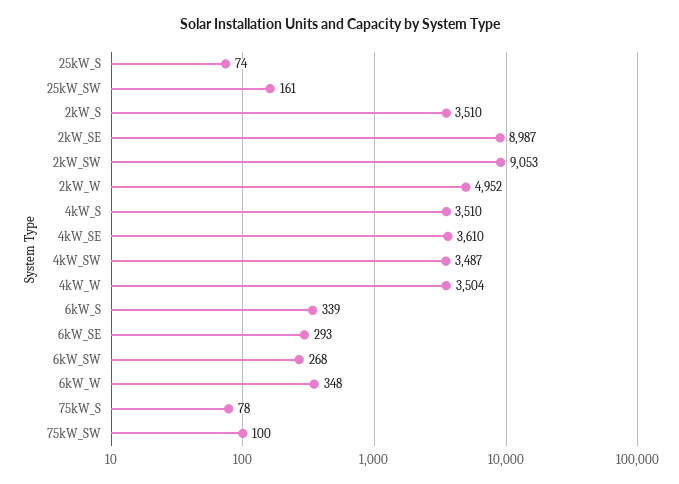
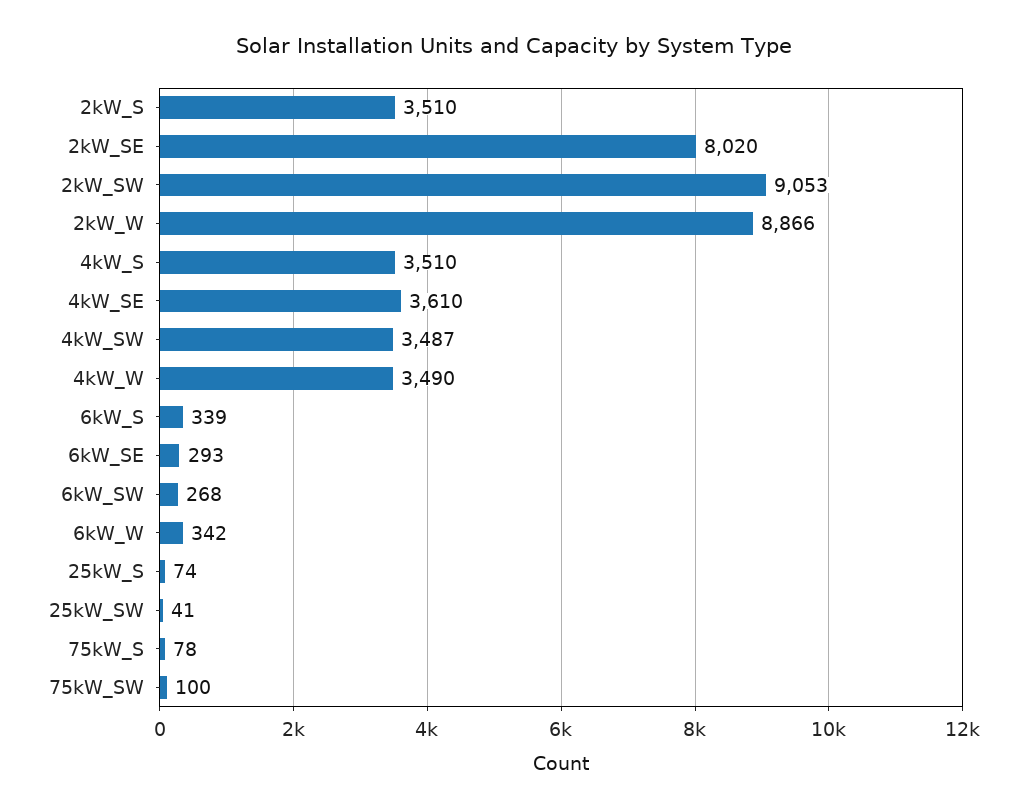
25kW_SW: 161 -> 41
2kW_SE: 8987 -> 8020
2kW_W: 4952 -> 8866
4kW_W: 3504 -> 3490
6kW_W: 348 -> 342

